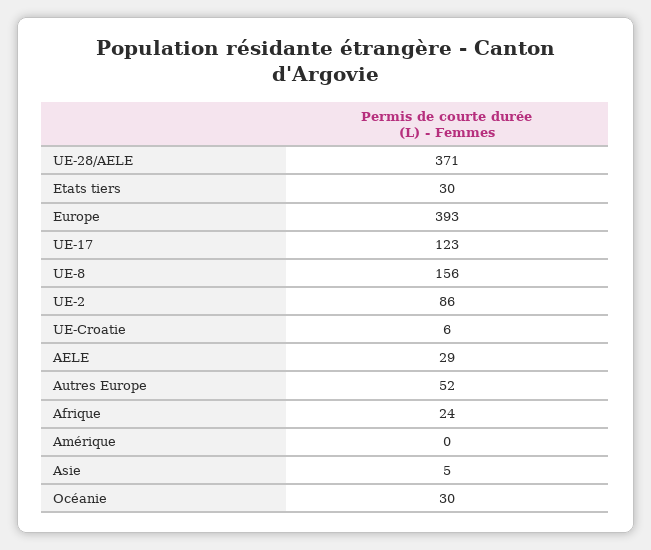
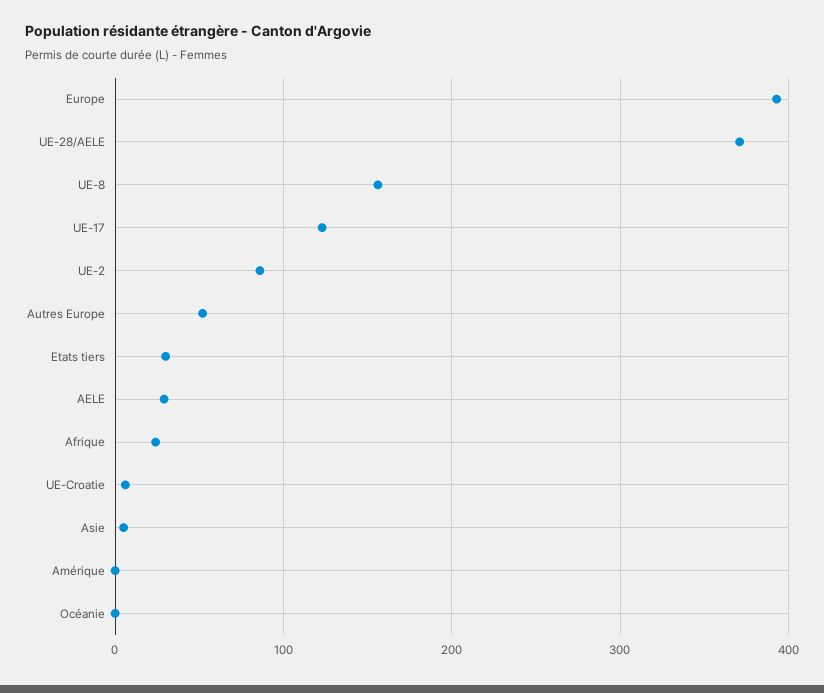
Océanie: 30 -> 0

